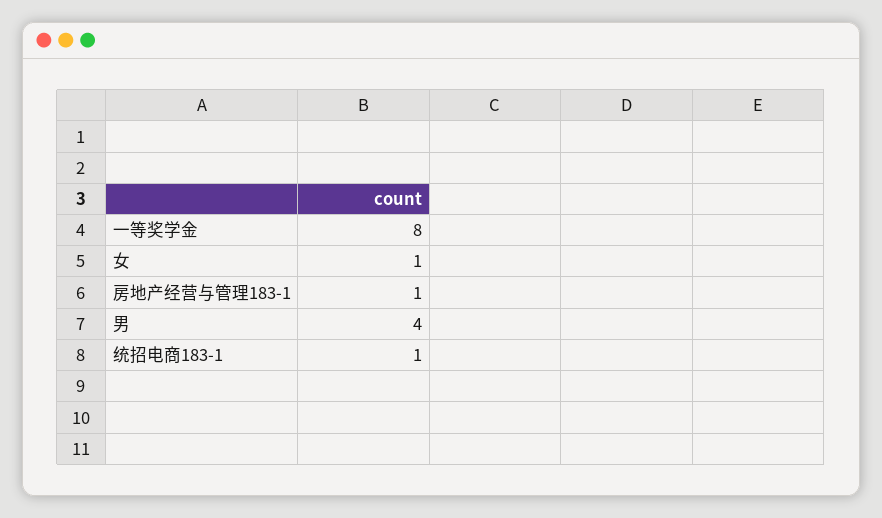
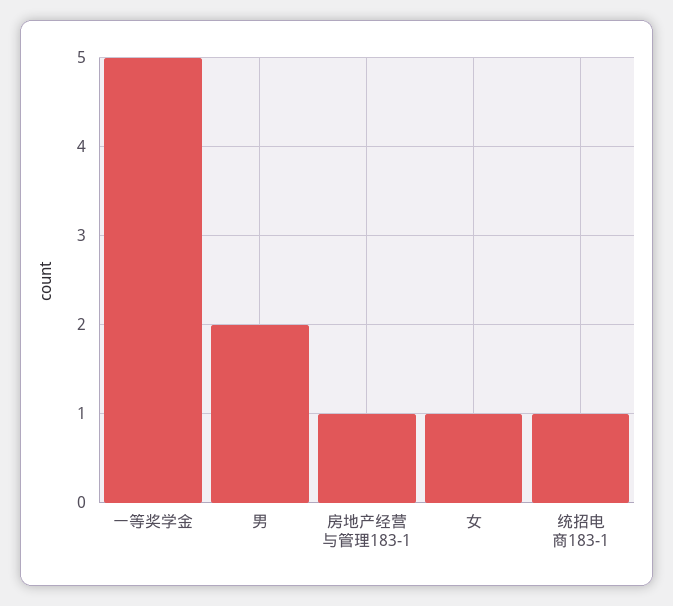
一等奖学金: 8 -> 5
男: 4 -> 2

